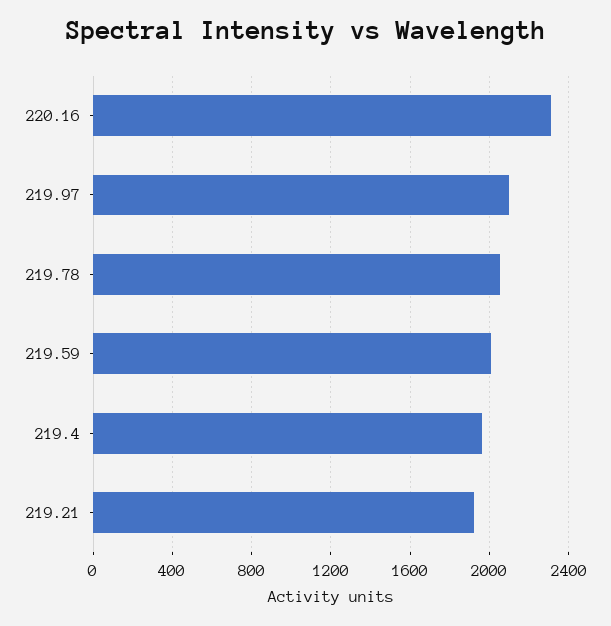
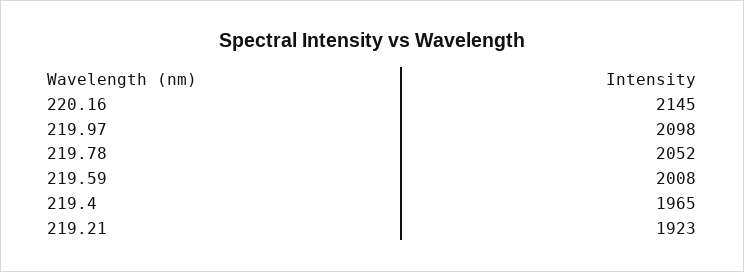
220.16: 2300 -> 2145

